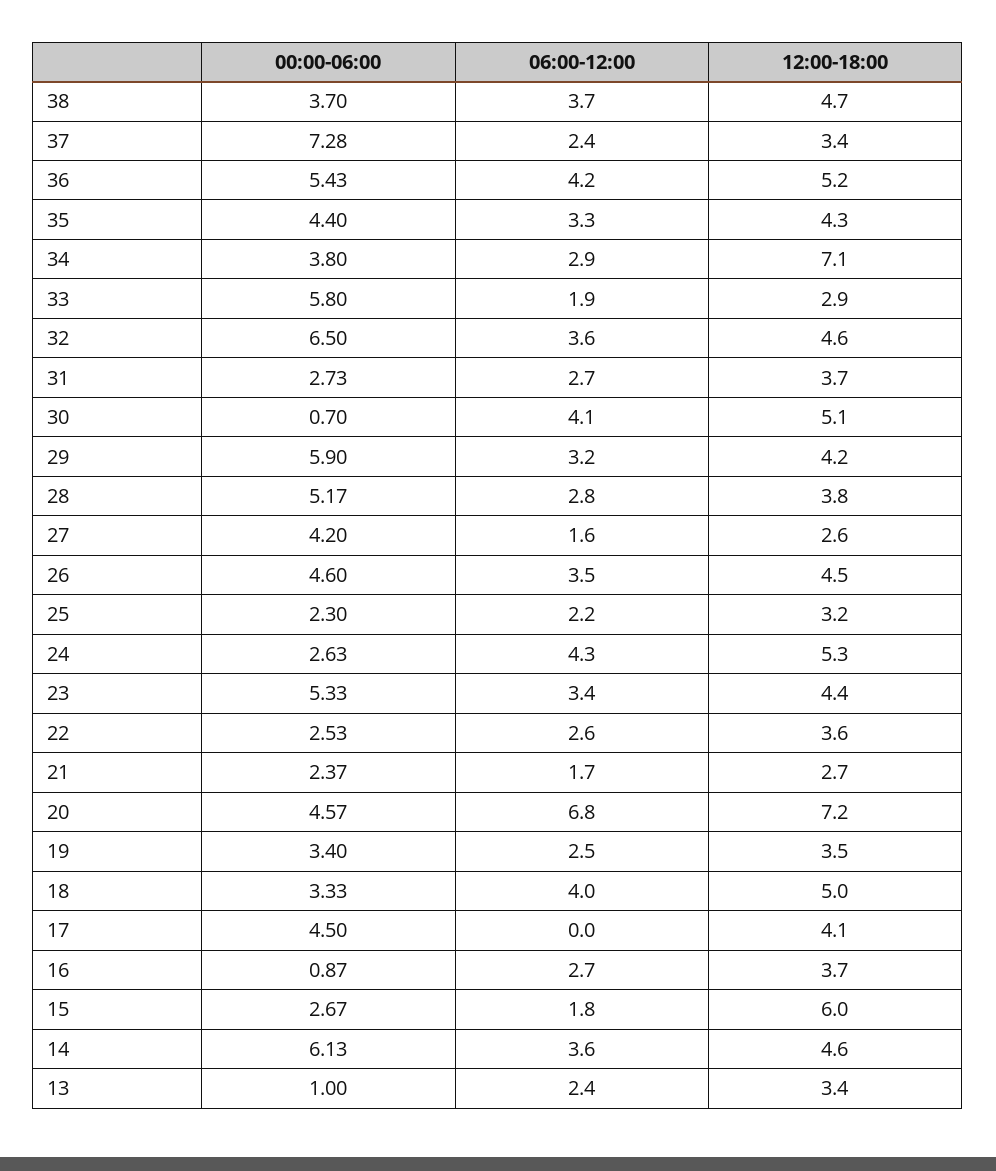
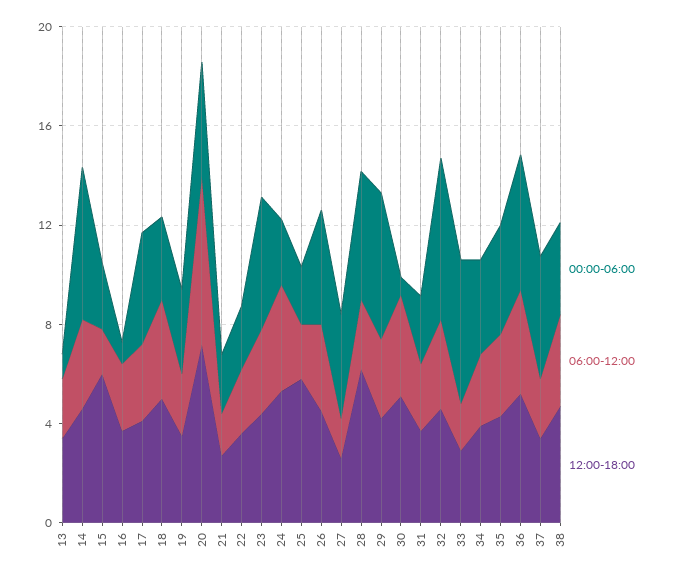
00:00-06:00, 37: 7.28 -> 5
12:00-18:00, 34: 7.1 -> 4
12:00-18:00, 28: 3.8 -> 6
12:00-18:00, 25: 3.2 -> 6
06:00-12:00, 17: 0 -> 3

